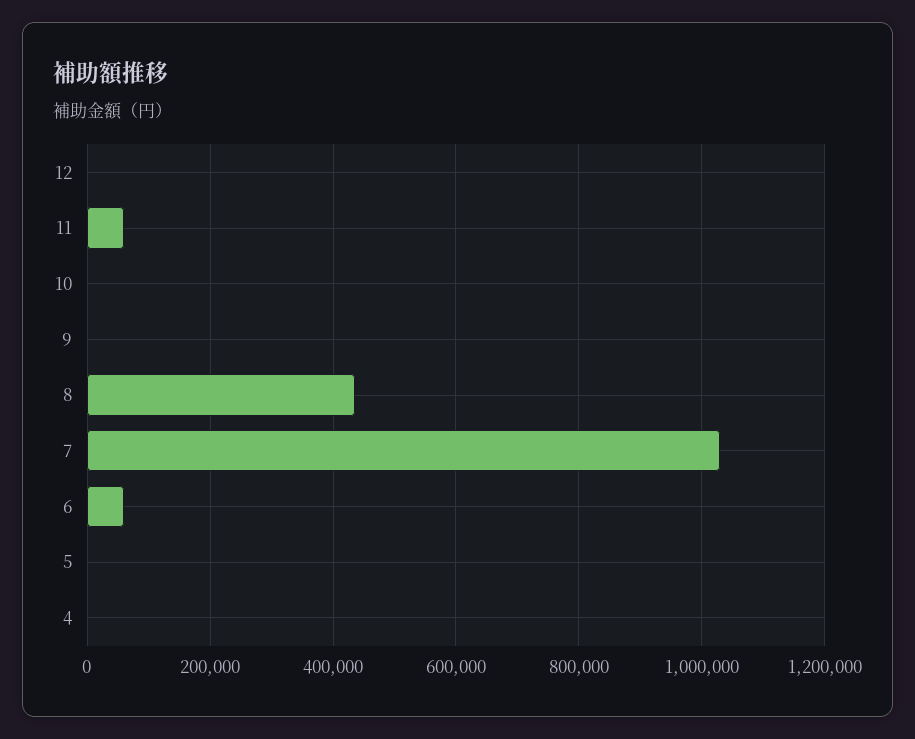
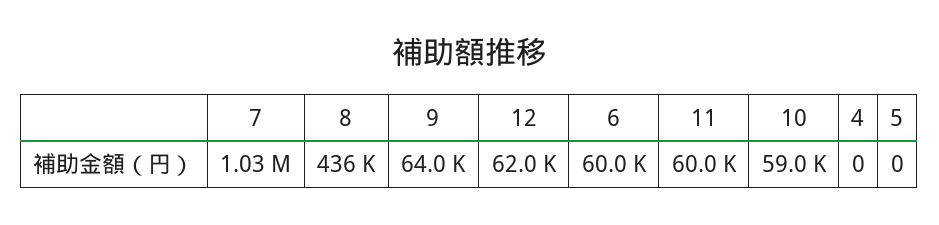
12: 0 -> 62000
10: 0 -> 59000
9: 0 -> 64000

